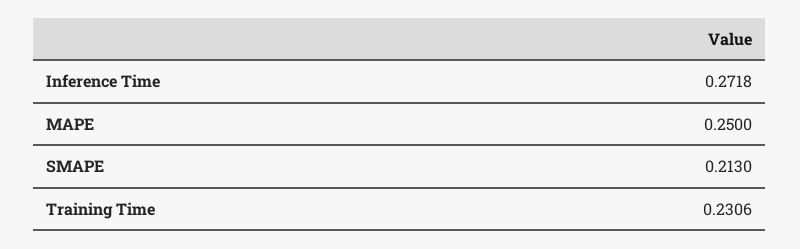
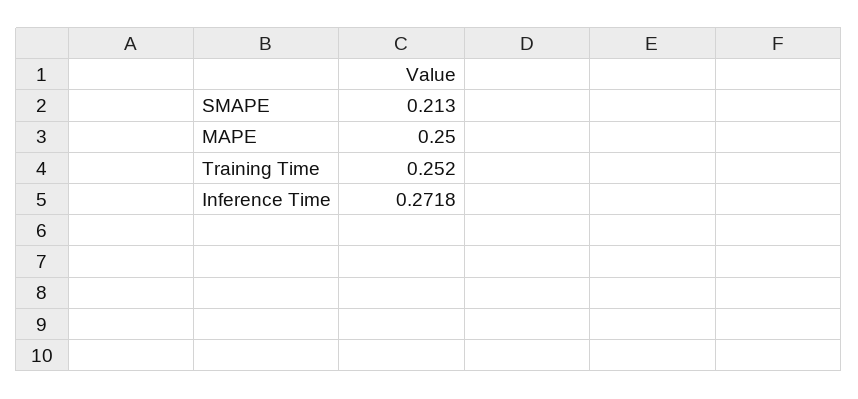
Training Time: 0.2306 -> 0.252

